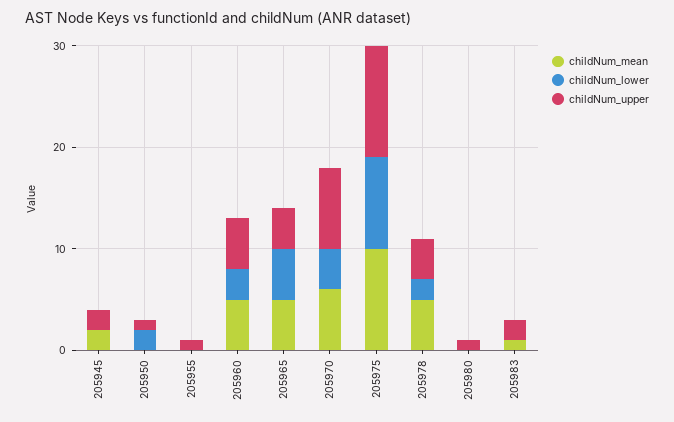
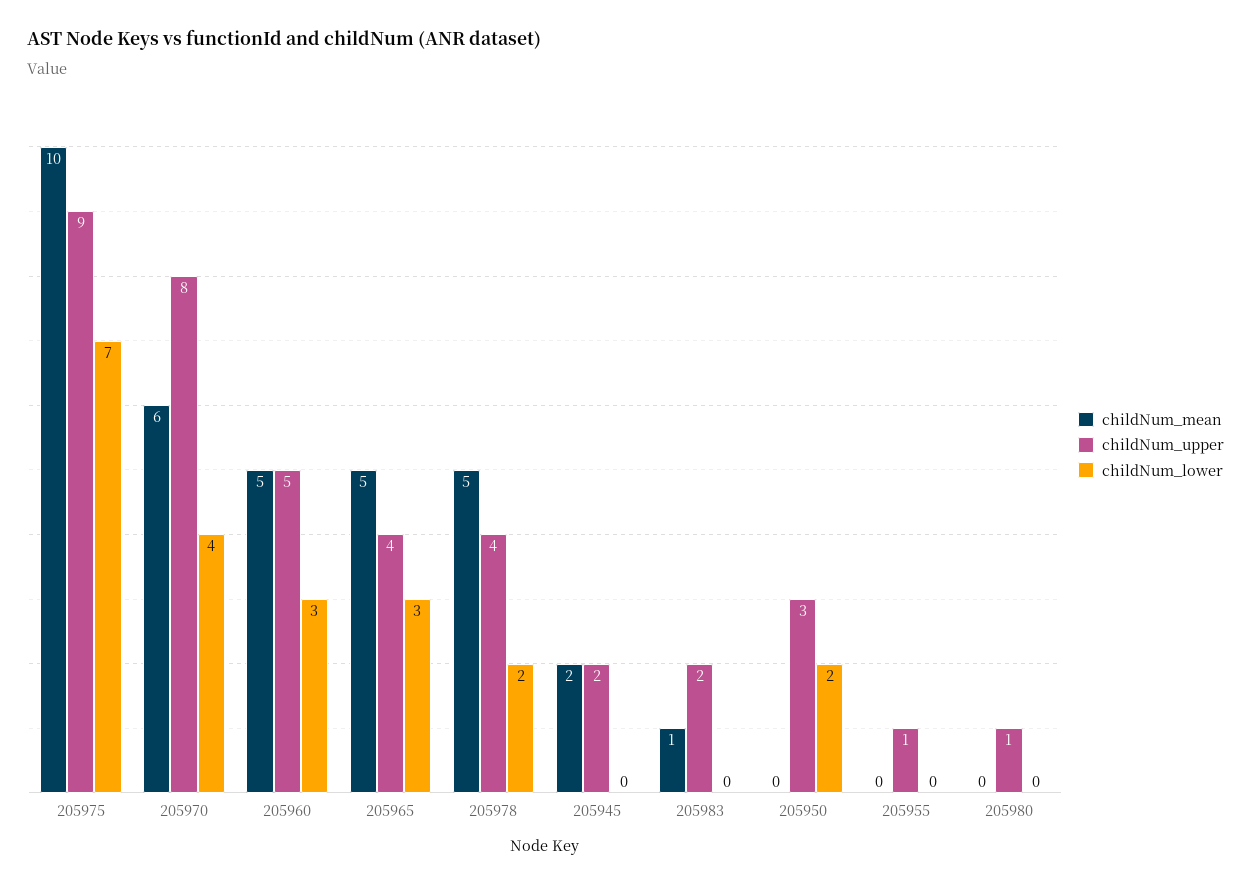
childNum_upper, 205950: 1 -> 3
childNum_lower, 205965: 5 -> 3
childNum_lower, 205975: 9 -> 7
childNum_upper, 205975: 11 -> 9

